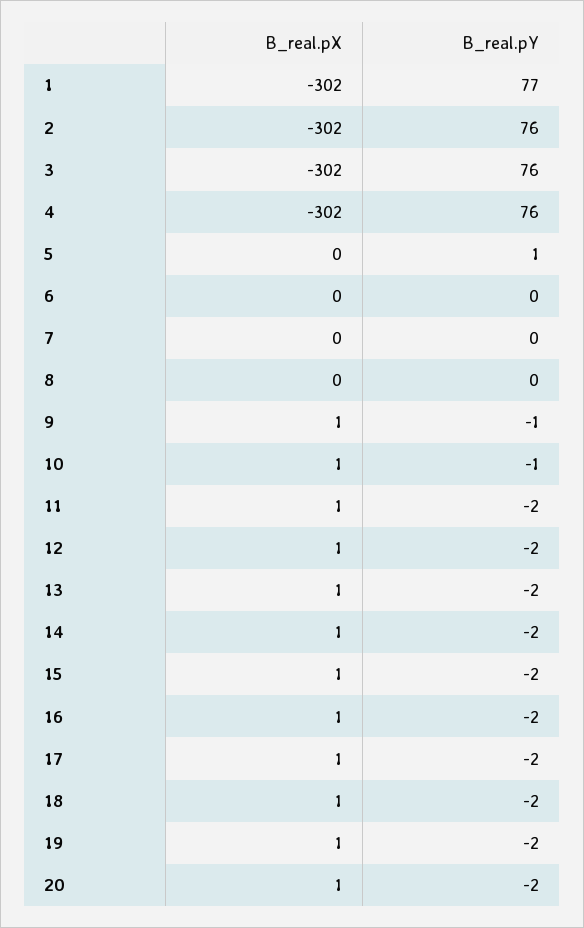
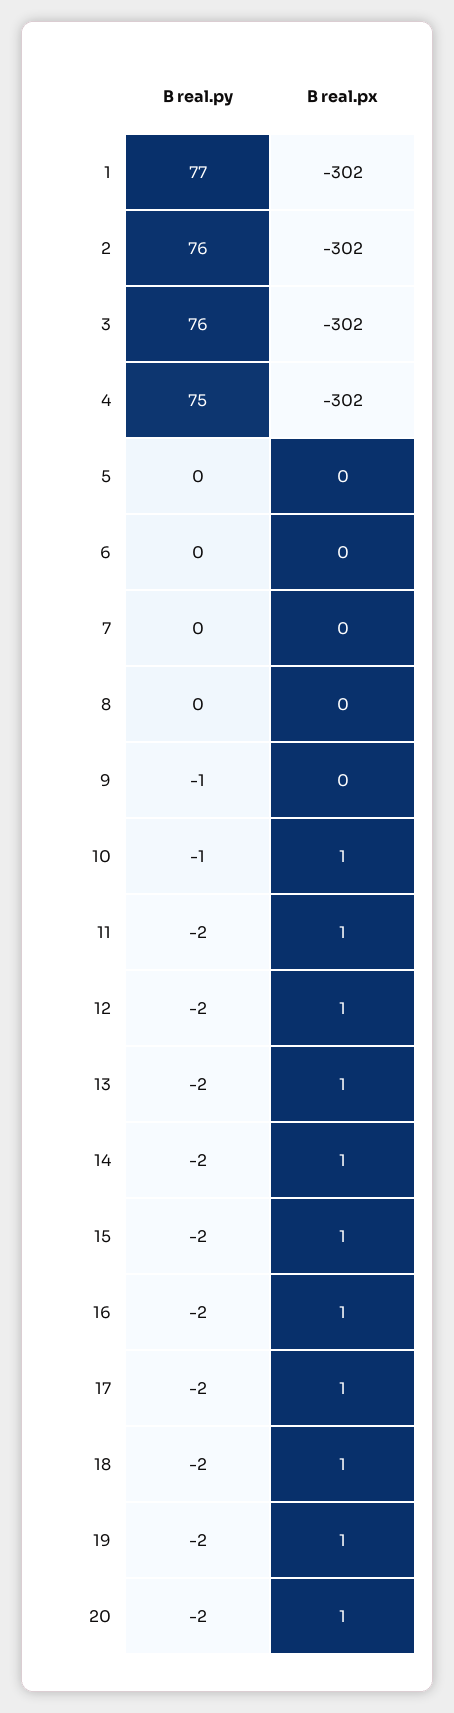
B_real.pY, 4: 76 -> 75
B_real.pY, 5: 1 -> 0
B_real.pX, 9: 1 -> 0

